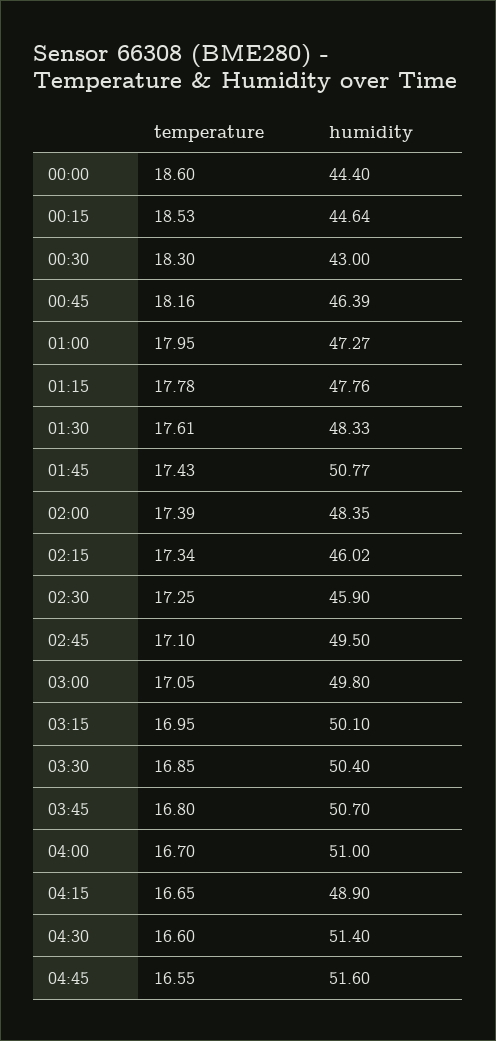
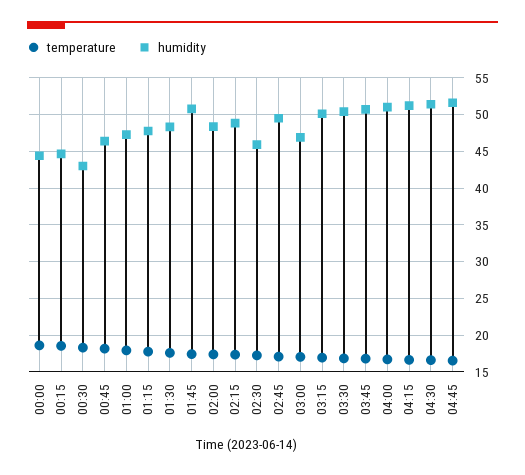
humidity, 02:15: 46.02 -> 49
humidity, 03:00: 49.8 -> 47
humidity, 04:15: 48.9 -> 51

